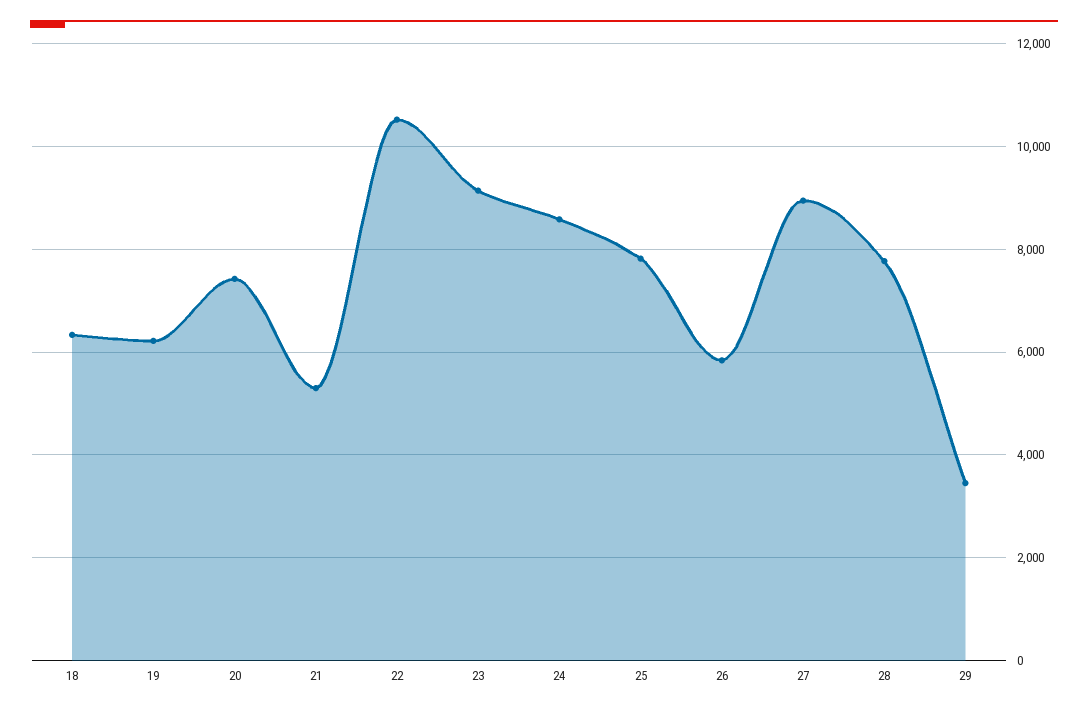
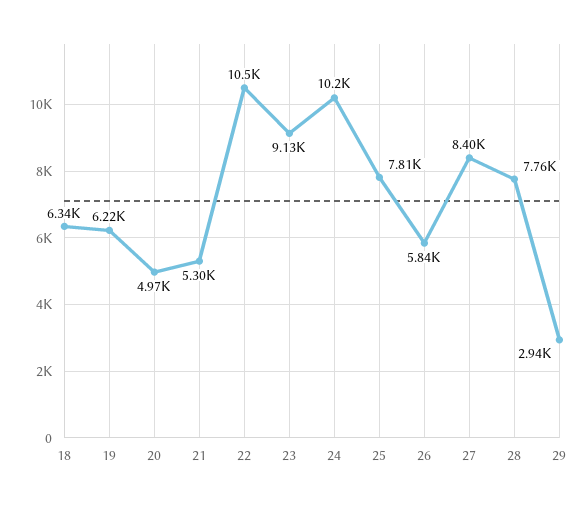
20: 7400 -> 4970
24: 8600 -> 10200
27: 9000 -> 8400
29: 3400 -> 2940

